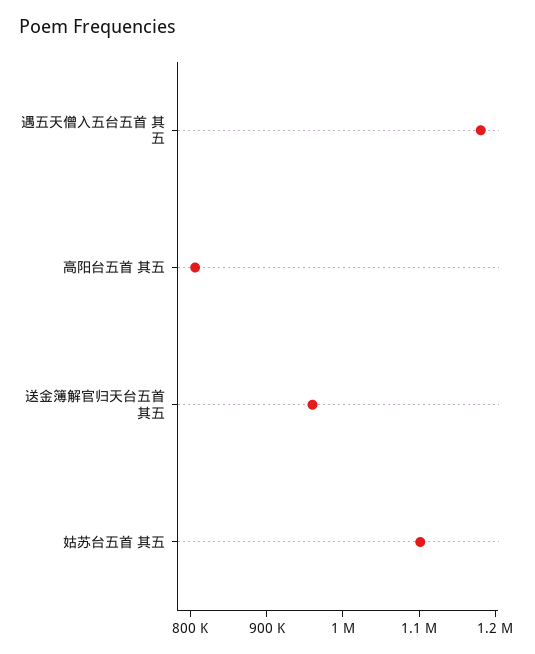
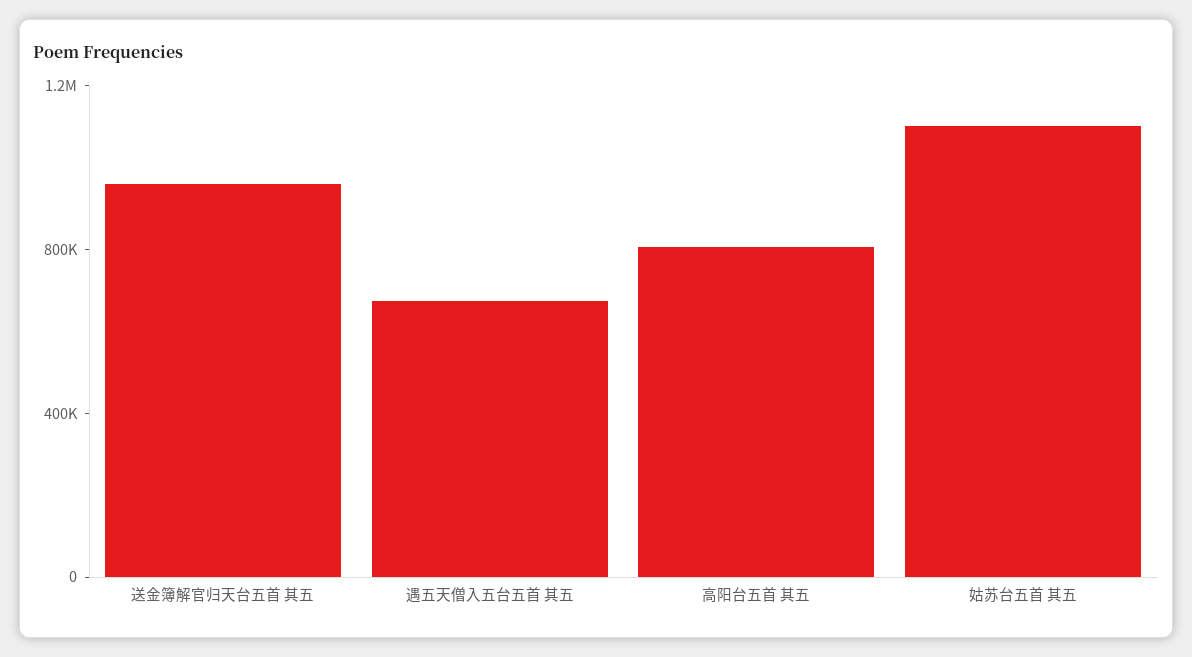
遇五天僧入五台五首 其五: 1180000 -> 700000

